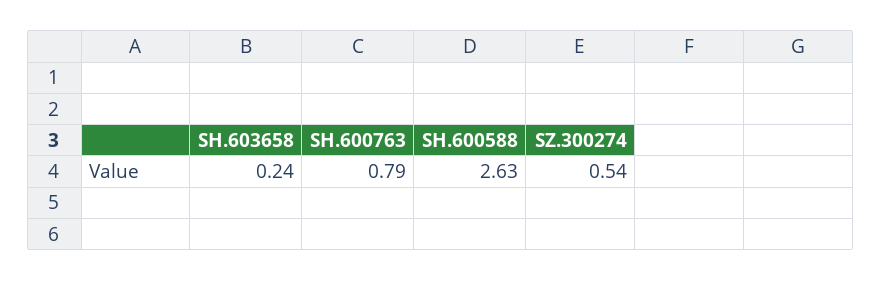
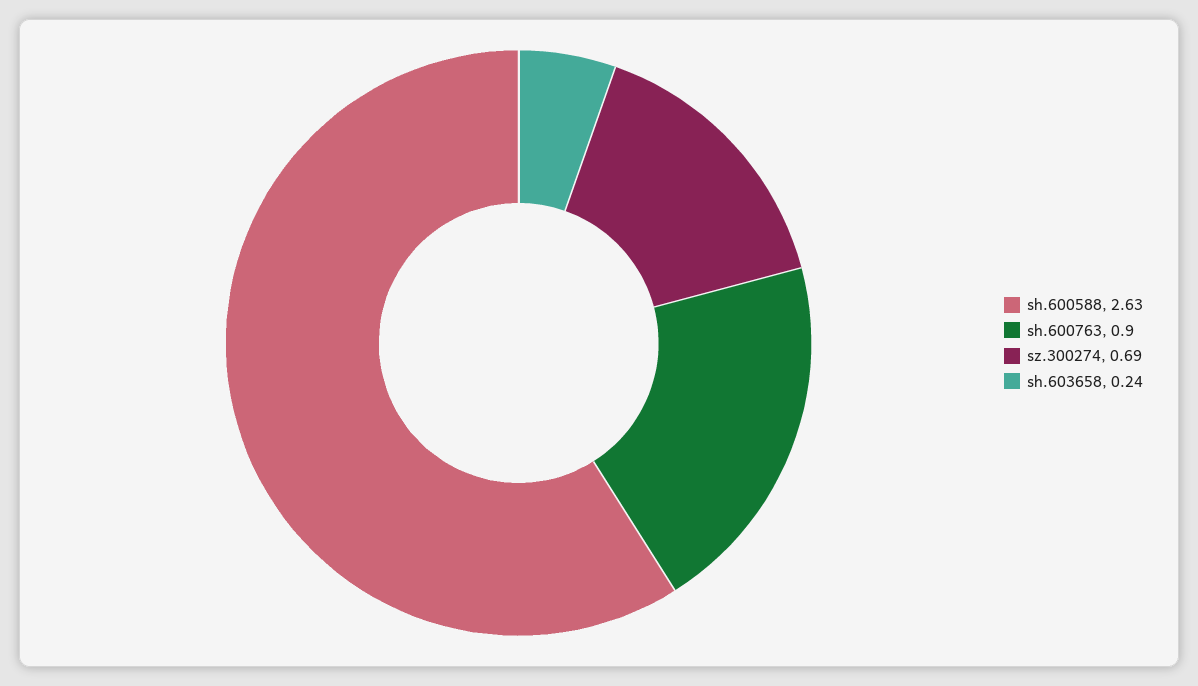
SH.600763: 0.79 -> 0.9
SZ.300274: 0.54 -> 0.69

